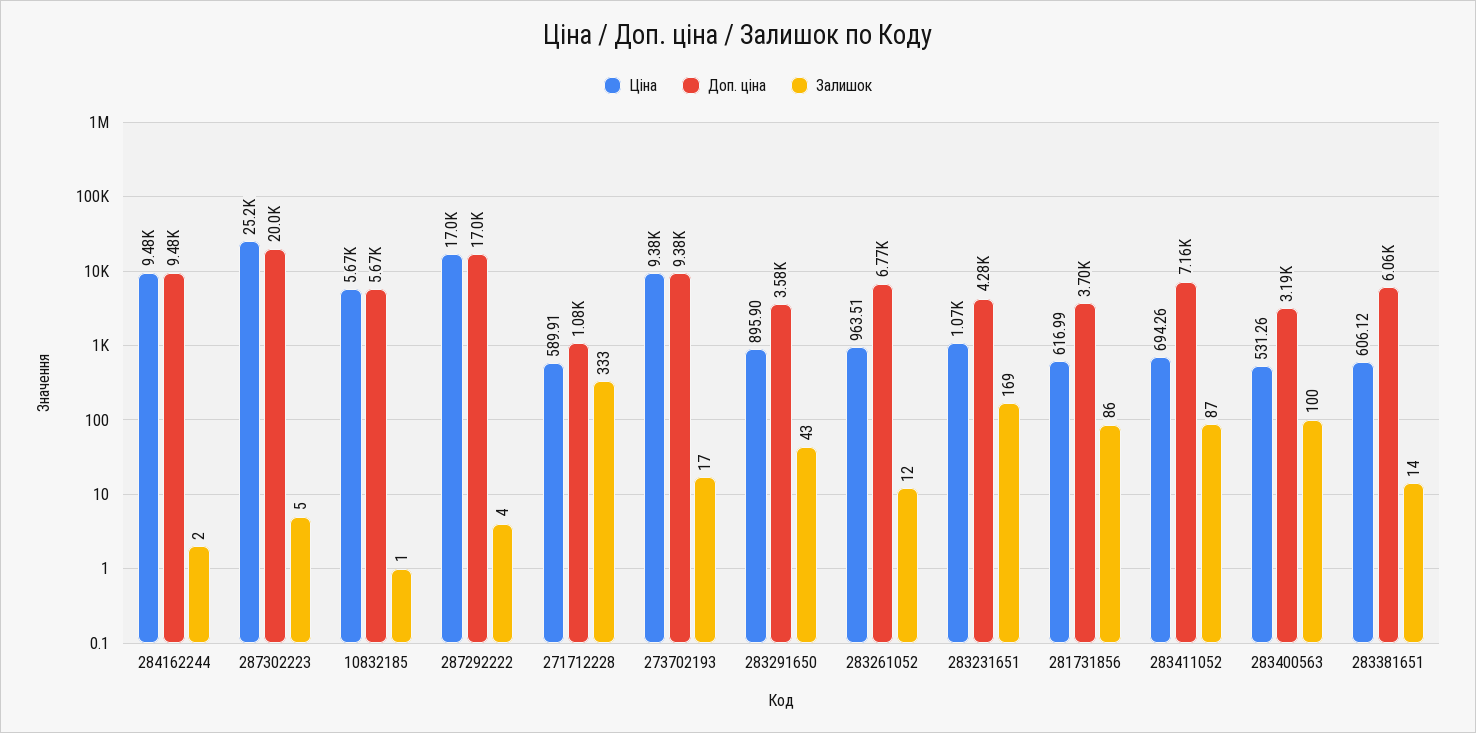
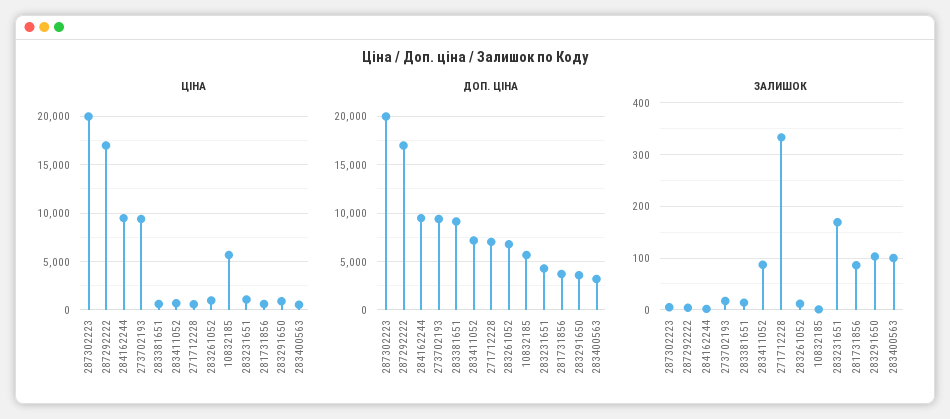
Ціна, 287302223: 25200 -> 20000
Доп. ціна, 271712228: 1080 -> 7000
Залишок, 283291650: 43 -> 100
Доп. ціна, 283381651: 6060 -> 9000

